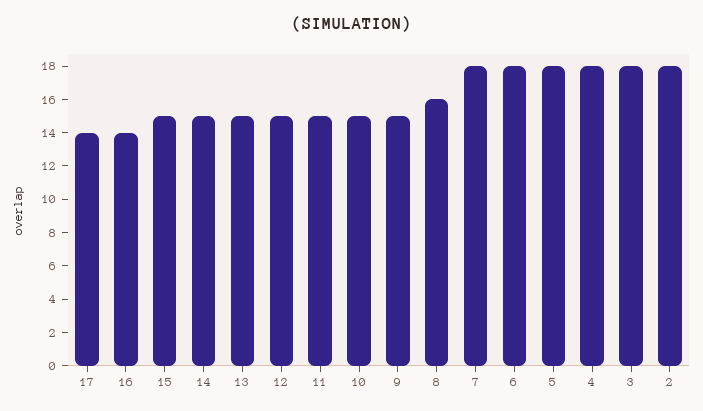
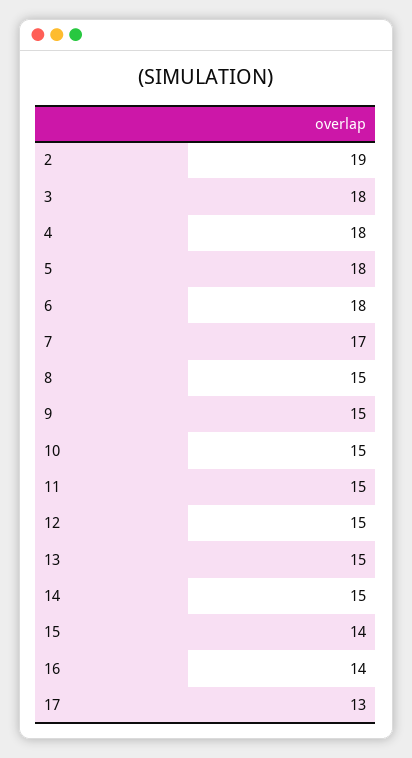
17: 14 -> 13
15: 15 -> 14
8: 16 -> 15
7: 18 -> 17
2: 18 -> 19

